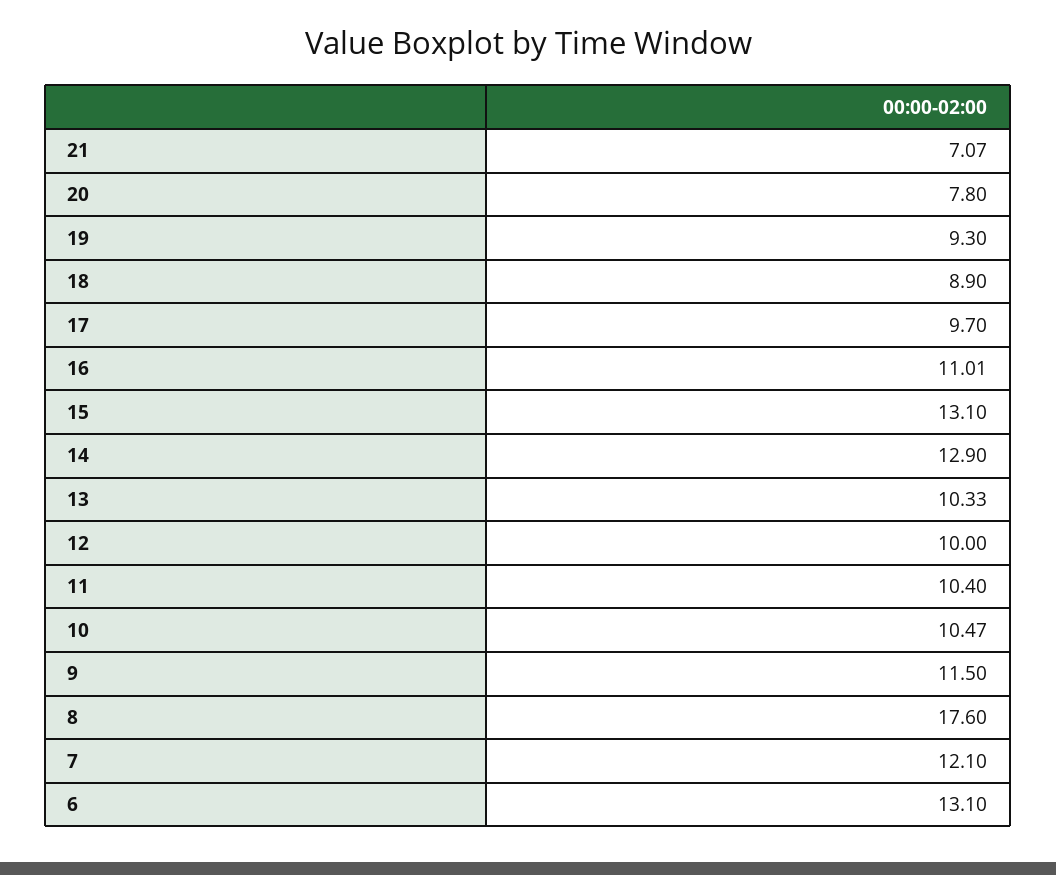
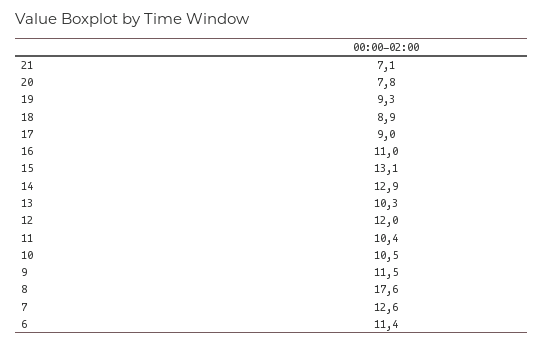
17: 9.7 -> 9
12: 10 -> 12
7: 12.1 -> 12.6
6: 13.1 -> 11.4

